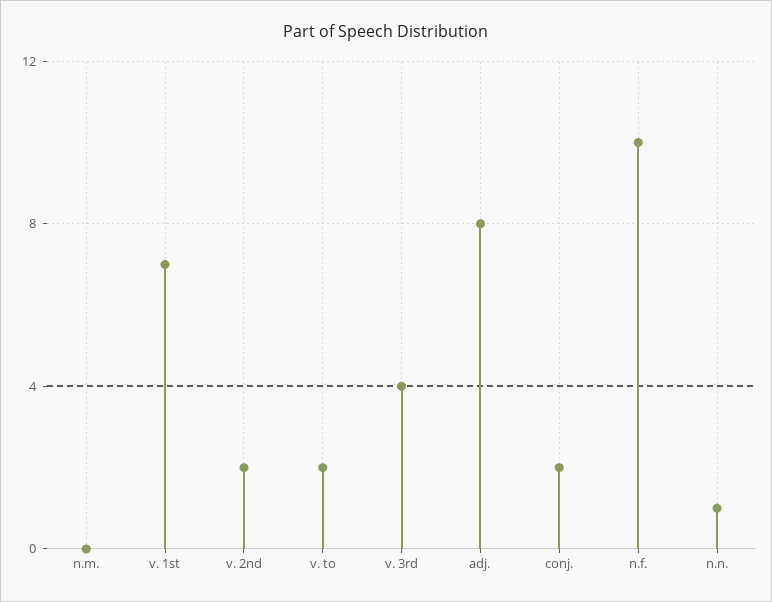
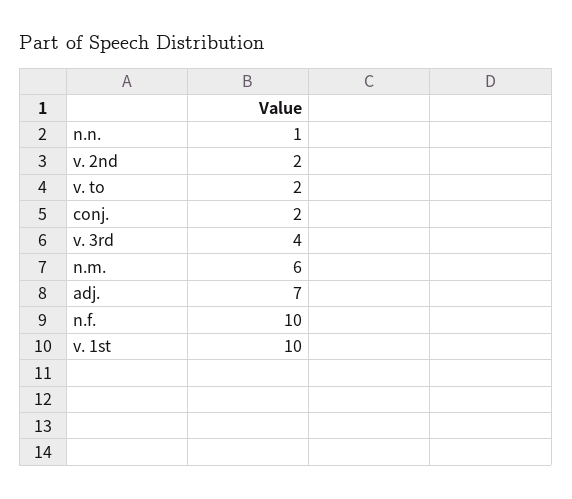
n.m.: 0 -> 6
v. 1st: 7 -> 10
adj.: 8 -> 7

